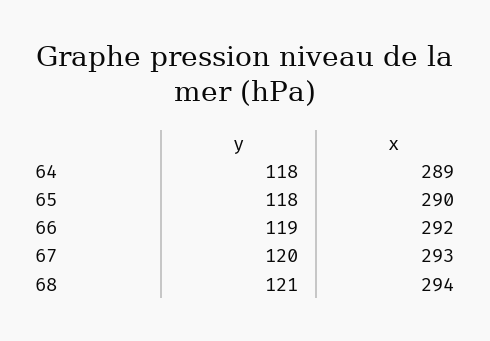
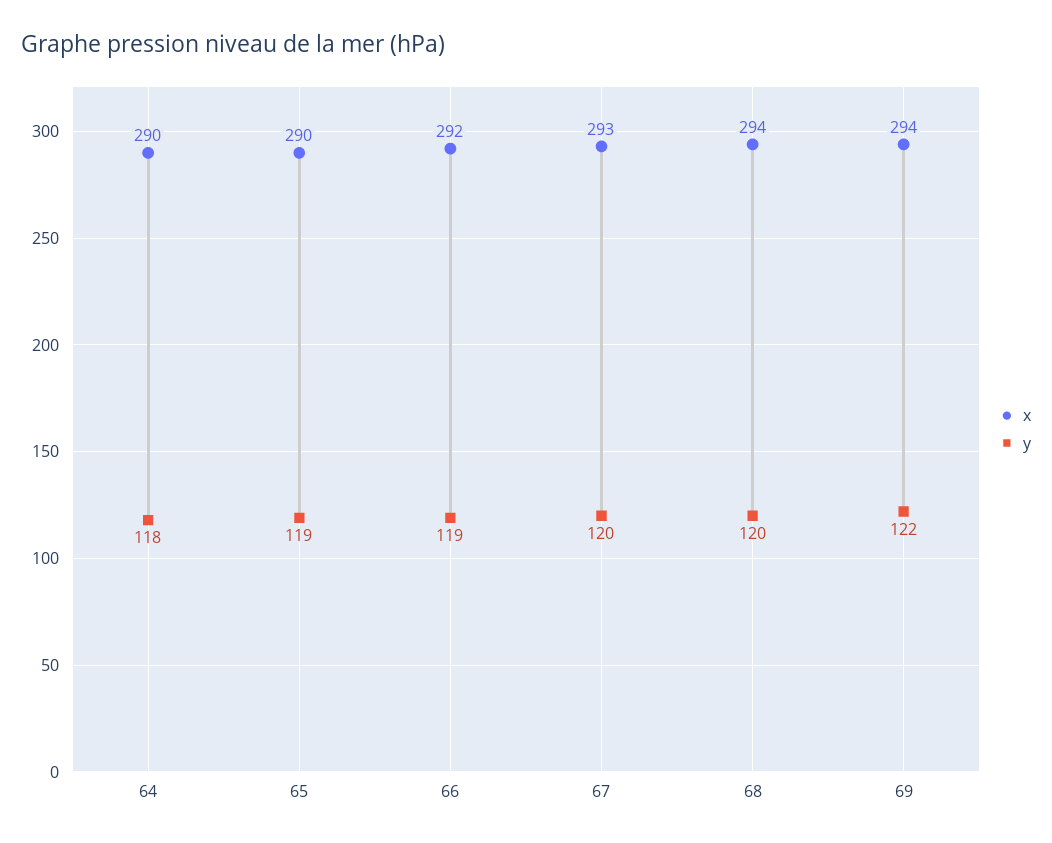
x, 64: 289 -> 290
y, 65: 118 -> 119
y, 68: 121 -> 120
x, 69: none -> 294
y, 69: none -> 122

